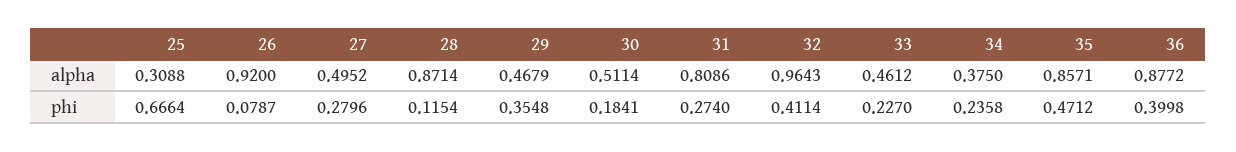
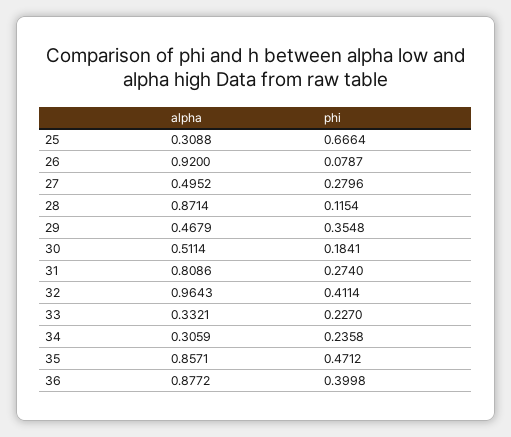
33, alpha: 0.4612 -> 0.3321
34, alpha: 0.375 -> 0.3059

